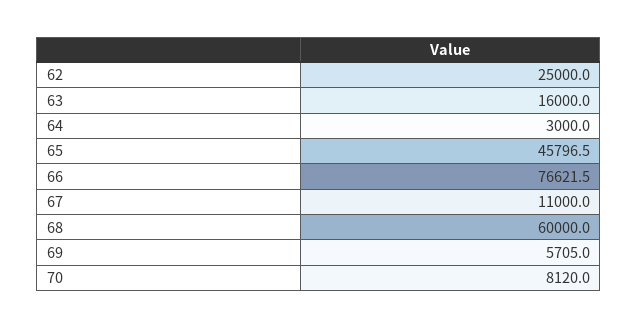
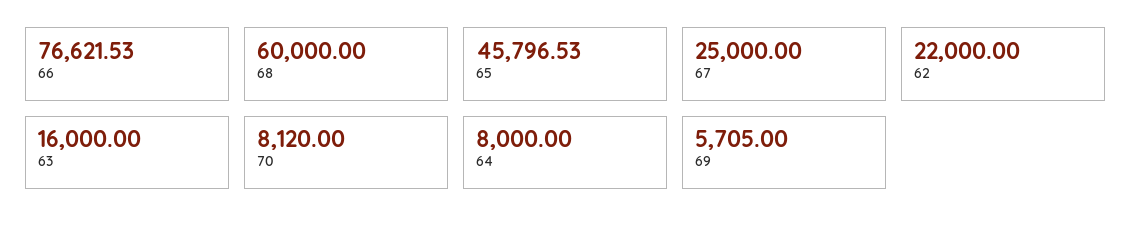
62: 25000 -> 22000
64: 3000 -> 8000
67: 11000 -> 25000

